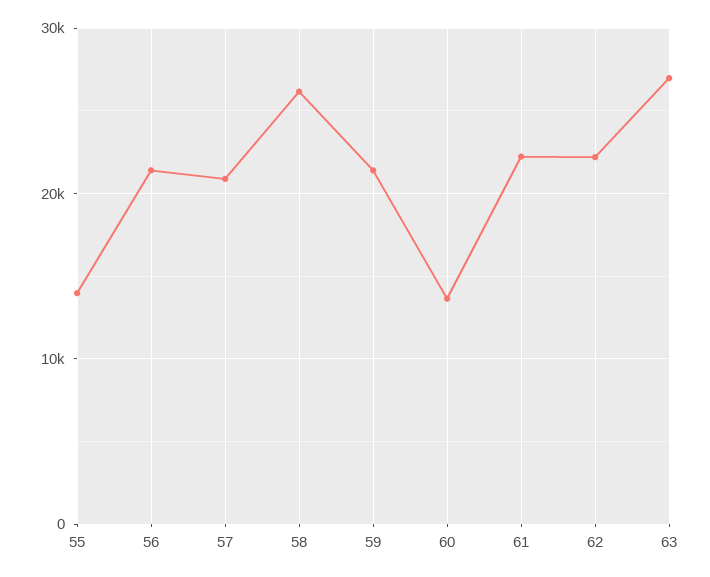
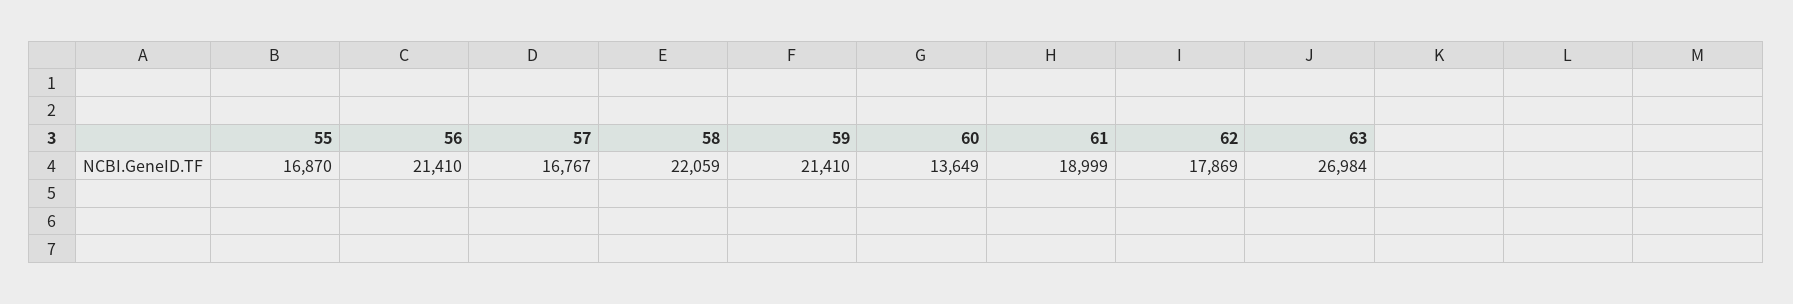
55: 14000 -> 16870
57: 21000 -> 16767
58: 26000 -> 22059
61: 22000 -> 18999
62: 22000 -> 17869

